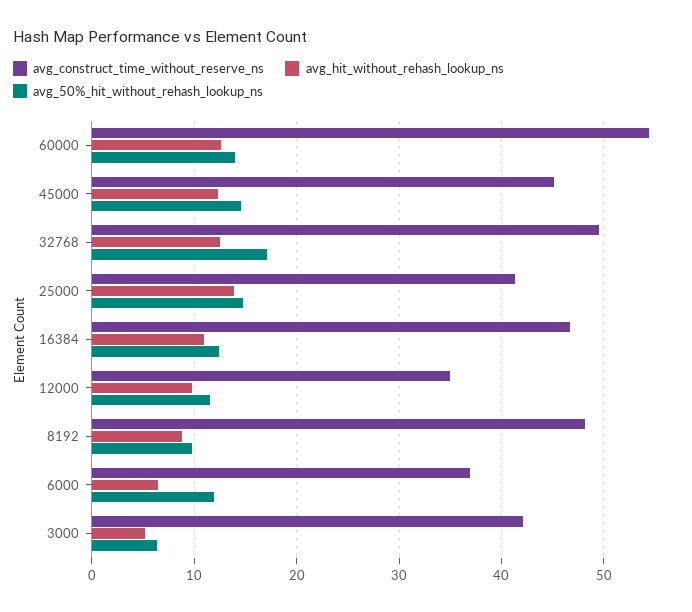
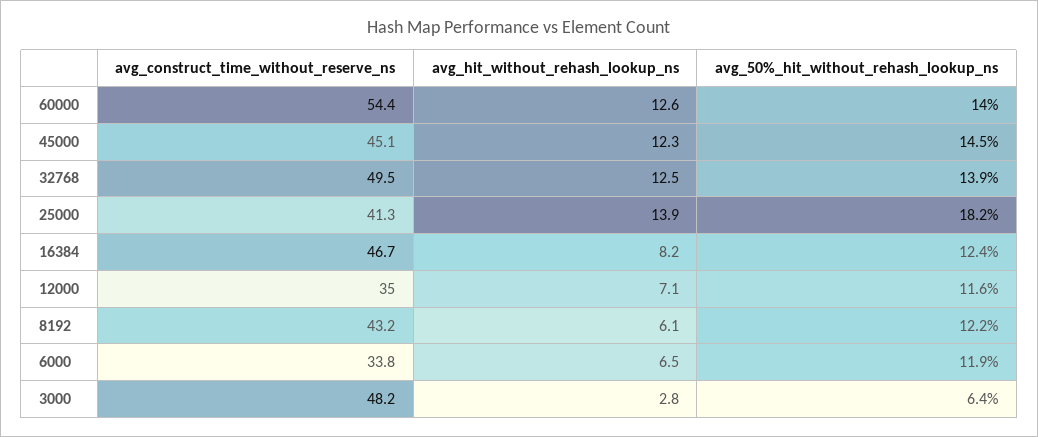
avg_50%_hit_without_rehash_lookup_ns, 32768: 17 -> 13.9
avg_50%_hit_without_rehash_lookup_ns, 25000: 15 -> 18.2
avg_hit_without_rehash_lookup_ns, 16384: 11 -> 8.2
avg_hit_without_rehash_lookup_ns, 12000: 10 -> 7.1
avg_construct_time_without_reserve_ns, 8192: 48 -> 43.2
avg_hit_without_rehash_lookup_ns, 8192: 9 -> 6.1
avg_50%_hit_without_rehash_lookup_ns, 8192: 10 -> 12.2
avg_construct_time_without_reserve_ns, 6000: 37 -> 33.8
avg_construct_time_without_reserve_ns, 3000: 42 -> 48.2
avg_hit_without_rehash_lookup_ns, 3000: 5 -> 2.8

